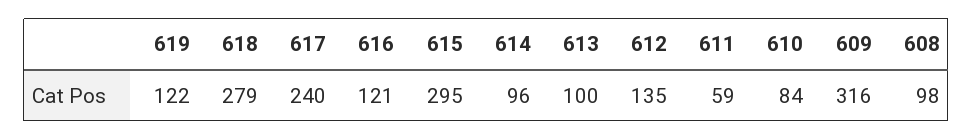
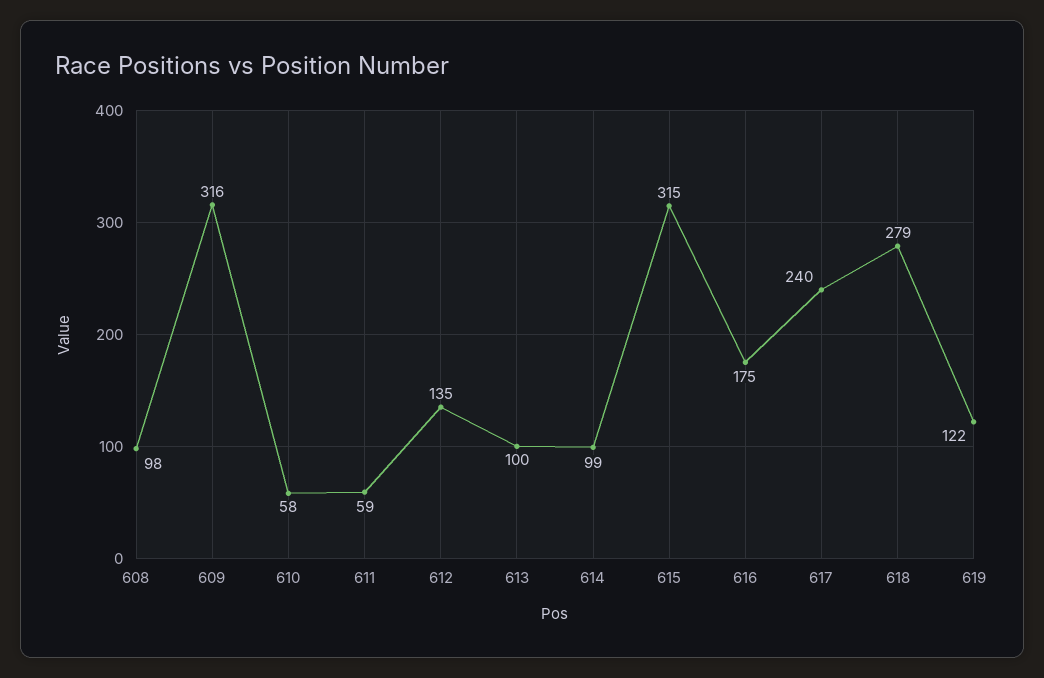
616: 121 -> 175
615: 295 -> 315
614: 96 -> 99
610: 84 -> 58

